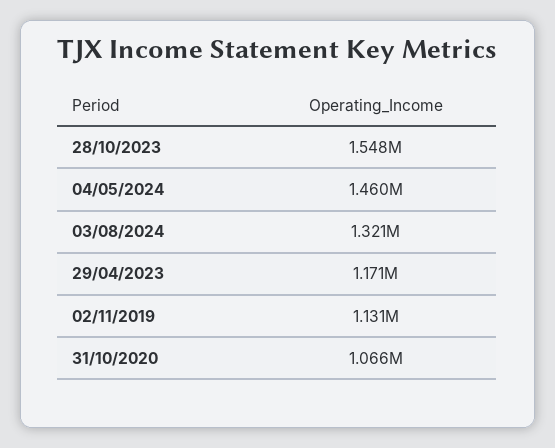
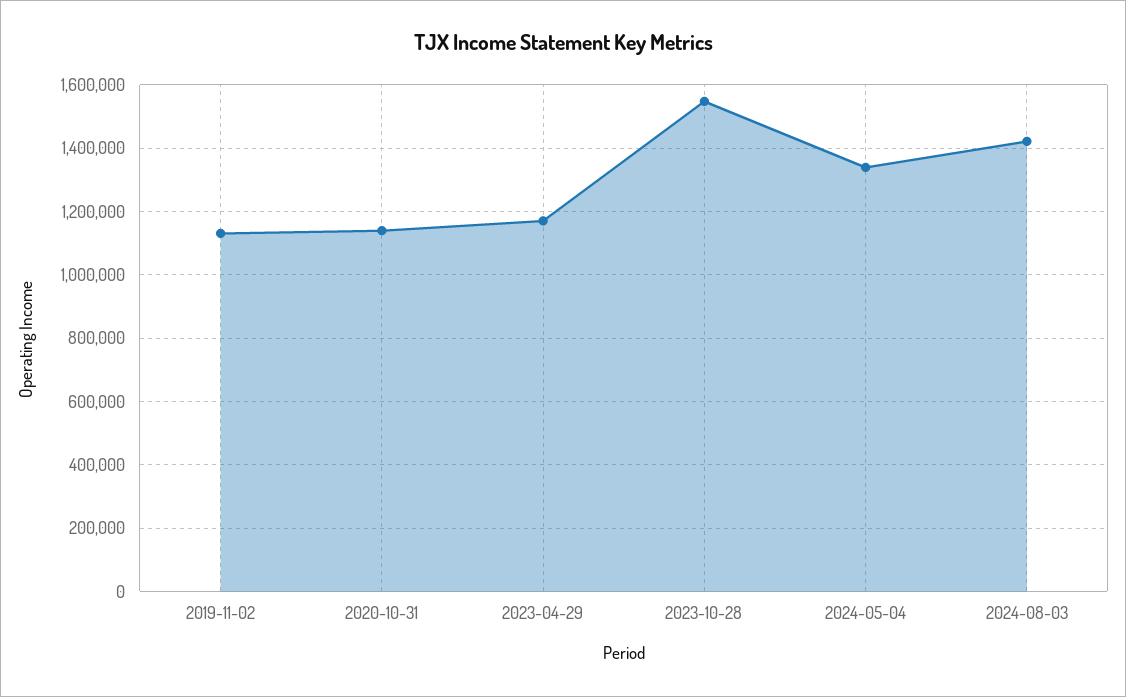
04/05/2024: 1460000 -> 1340000
03/08/2024: 1321000 -> 1420000
31/10/2020: 1066000 -> 1140000

